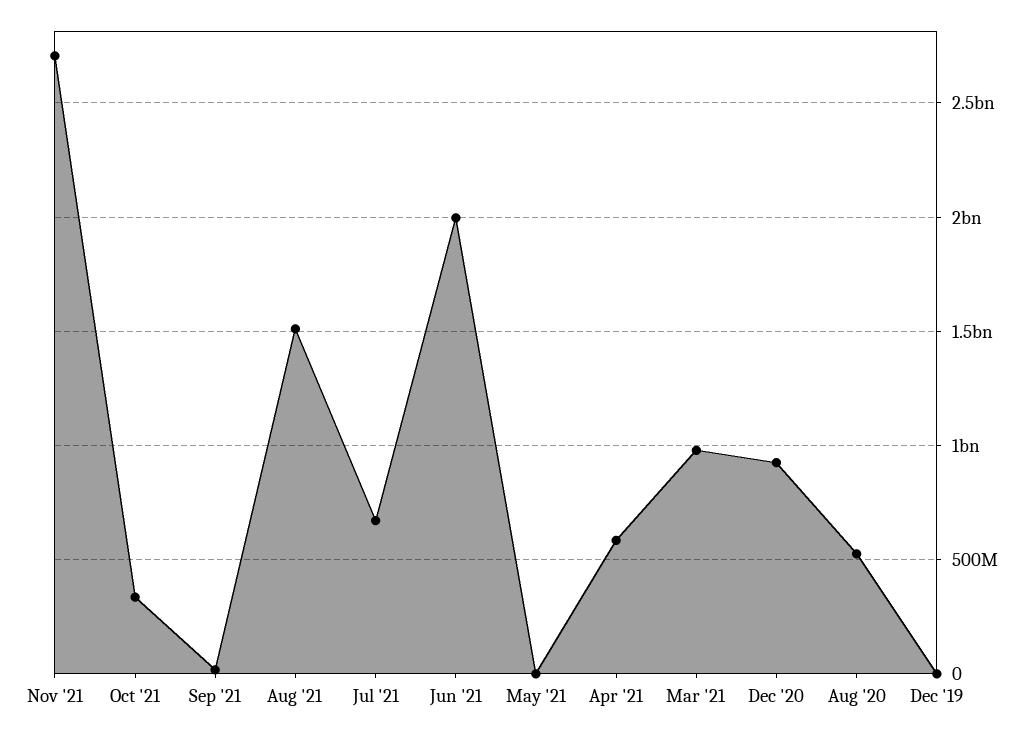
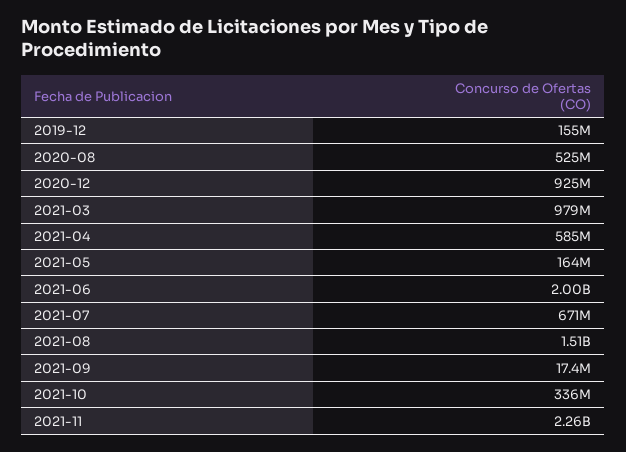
Nov '21: 2700000000 -> 2260000000
May '21: 0 -> 164000000
Dec '19: 0 -> 155000000

